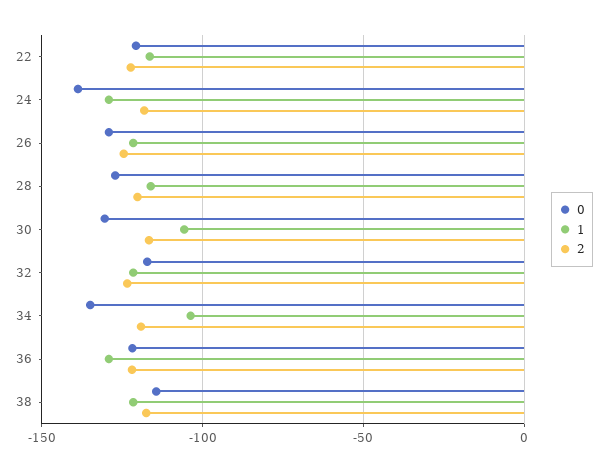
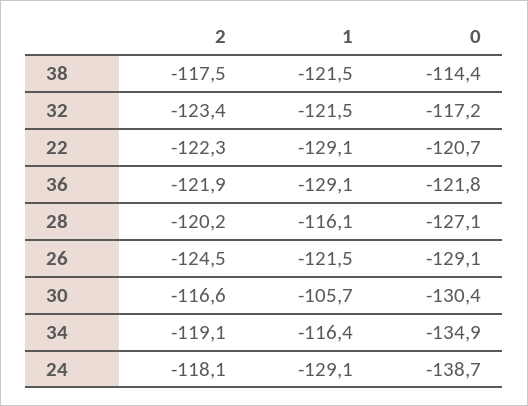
1, 22: -115 -> -129.1
1, 34: -105 -> -116.4

